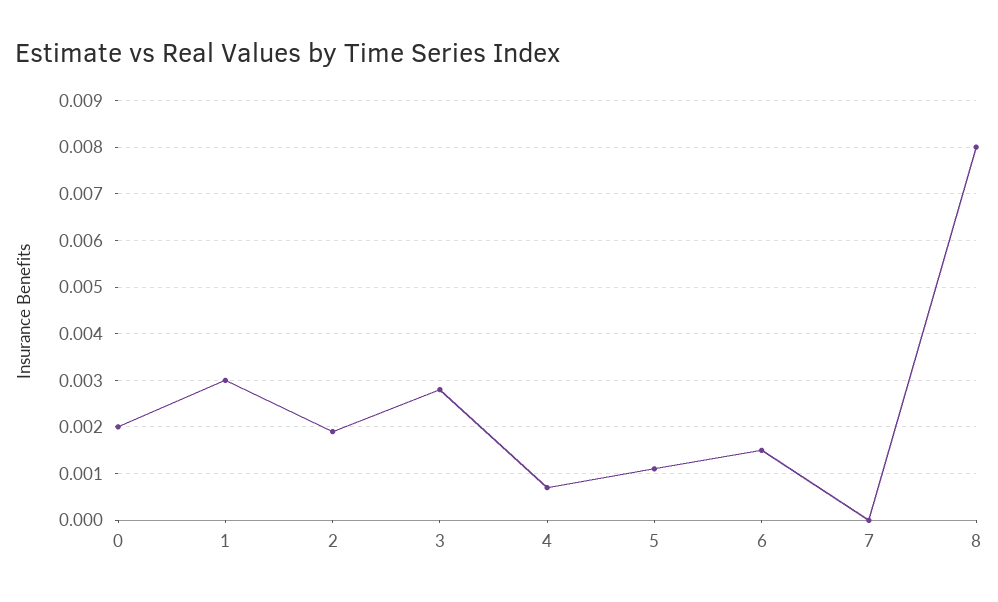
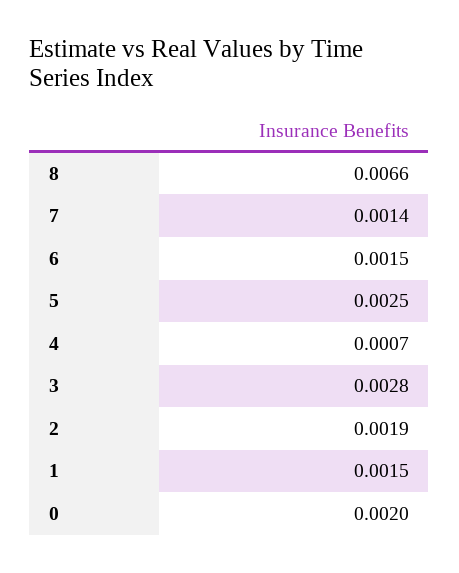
1: 0.003 -> 0.0015
5: 0.001 -> 0.0025
7: 0 -> 0.0014
8: 0.008 -> 0.0066

